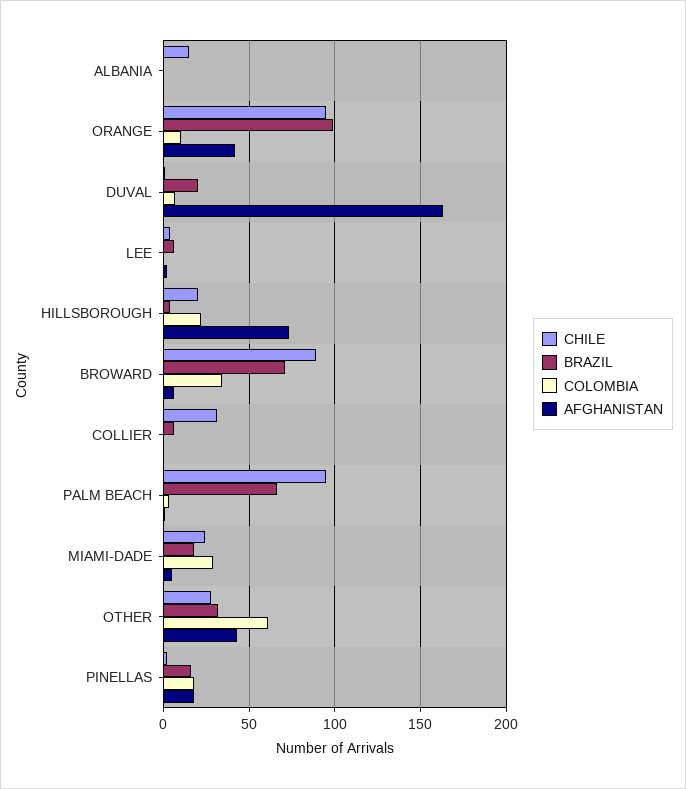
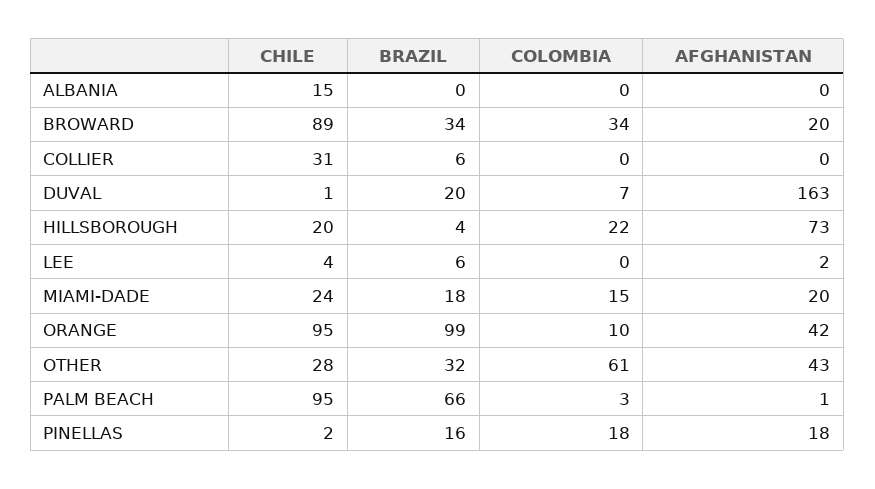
BRAZIL, BROWARD: 70 -> 34
AFGHANISTAN, BROWARD: 5 -> 20
COLOMBIA, MIAMI-DADE: 30 -> 15
AFGHANISTAN, MIAMI-DADE: 5 -> 20

